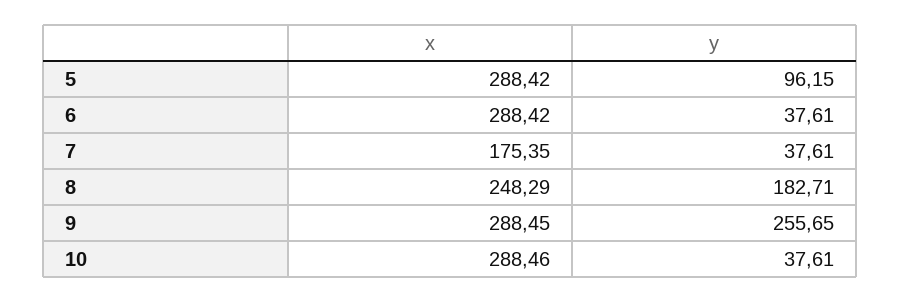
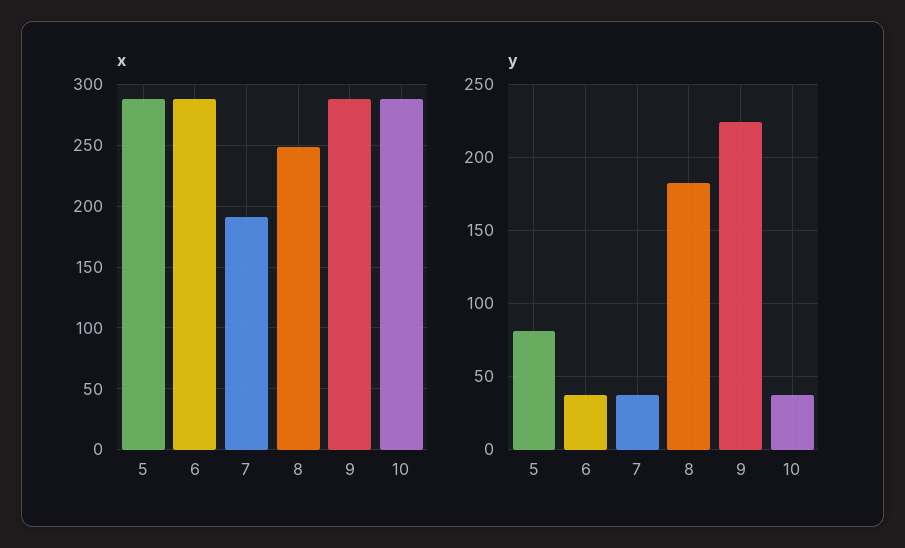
y, 5: 96.15 -> 80
x, 7: 175.35 -> 190
y, 9: 255.65 -> 225

